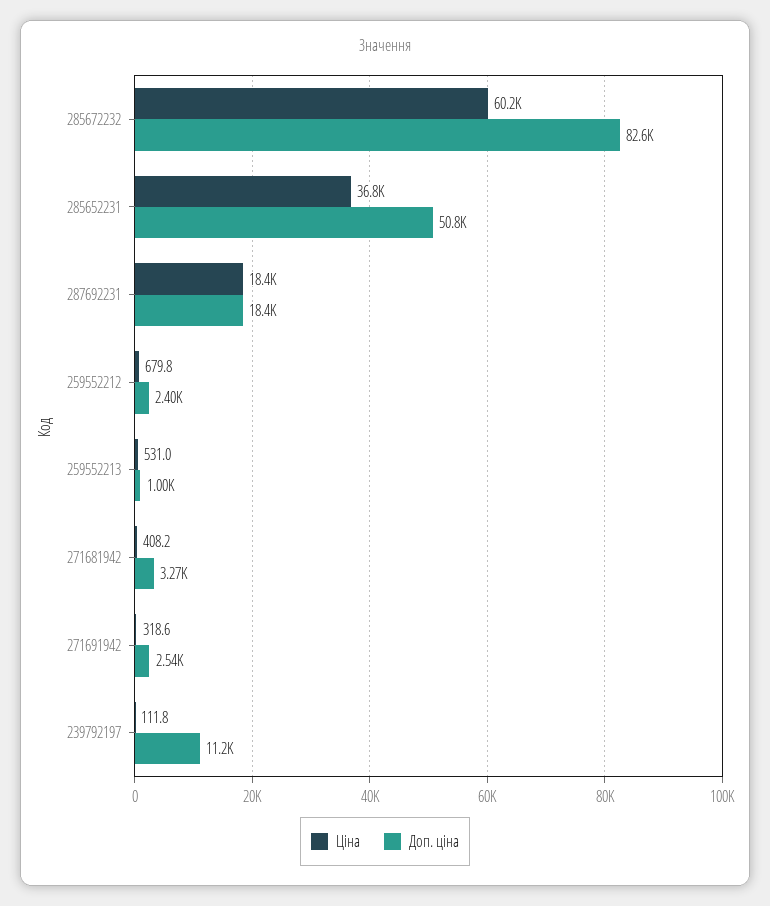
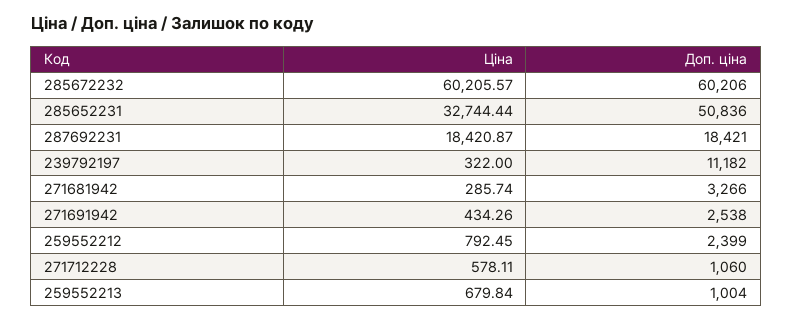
Доп. ціна, 285672232: 82600 -> 60206
Ціна, 285652231: 36800 -> 32744.44
Ціна, 259552212: 679.8 -> 792.45
Ціна, 259552213: 531 -> 679.84
Ціна, 271681942: 408.2 -> 285.74
Ціна, 271691942: 318.6 -> 434.26
Ціна, 239792197: 111.8 -> 322
Ціна, 271712228: none -> 578.11
Доп. ціна, 271712228: none -> 1060

